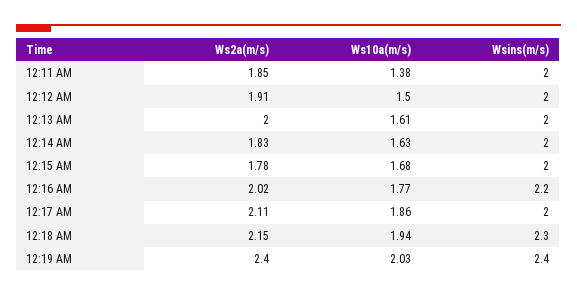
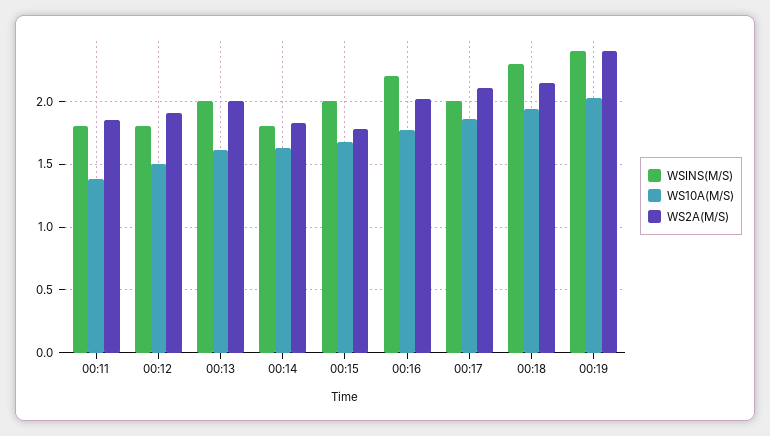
Wsins(m/s), 12:11 AM: 2 -> 1.8
Wsins(m/s), 12:12 AM: 2 -> 1.8
Wsins(m/s), 12:14 AM: 2 -> 1.8

